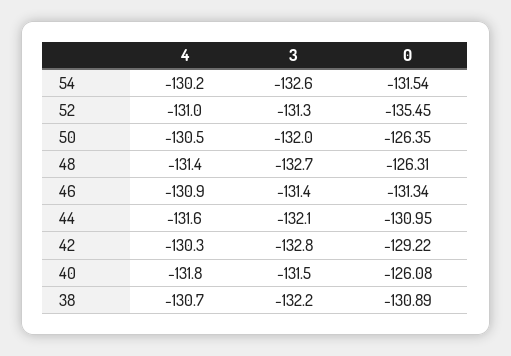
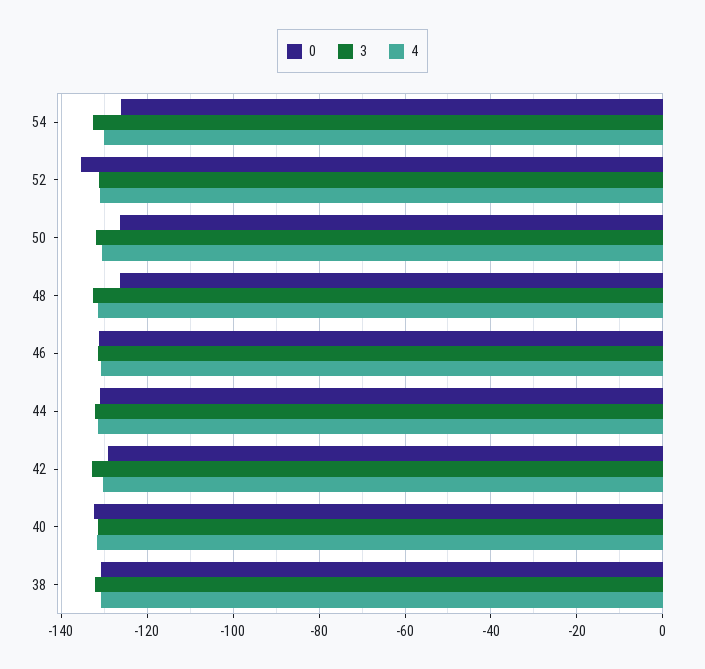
0, 54: -131.54 -> -126
0, 40: -126.08 -> -132

